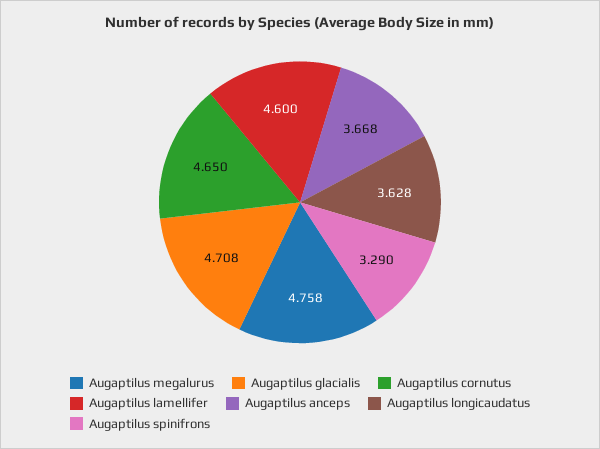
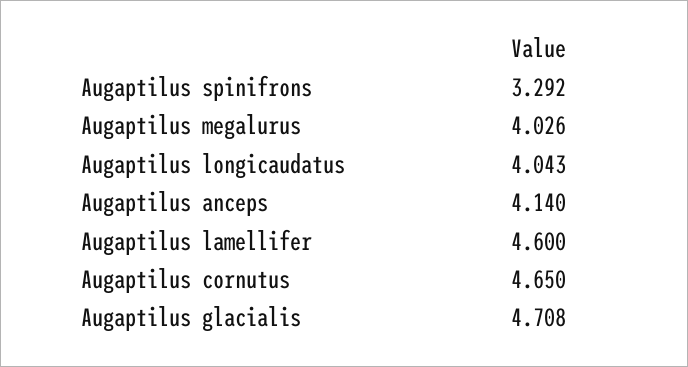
Augaptilus megalurus: 4.758 -> 4.026
Augaptilus anceps: 3.668 -> 4.14
Augaptilus longicaudatus: 3.628 -> 4.043
Augaptilus spinifrons: 3.29 -> 3.292

